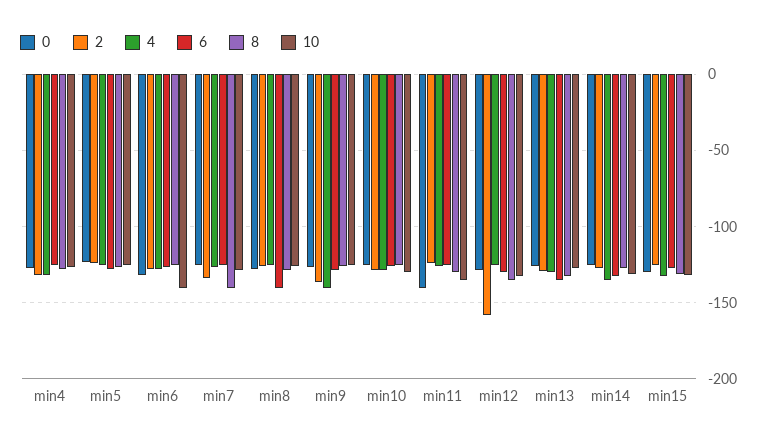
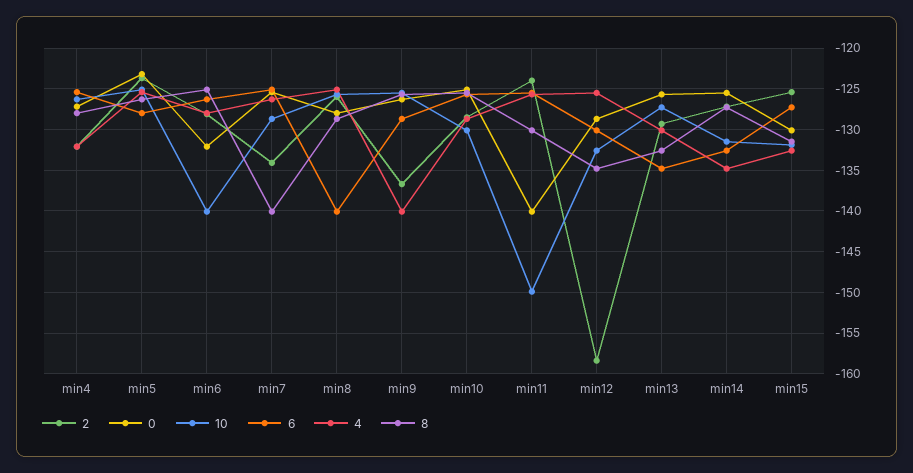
10, min11: -135 -> -150

